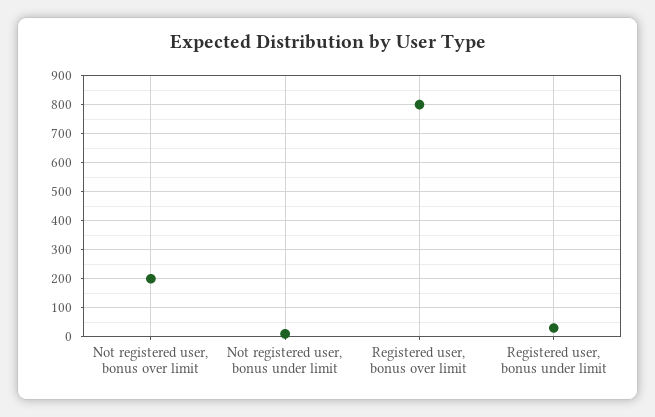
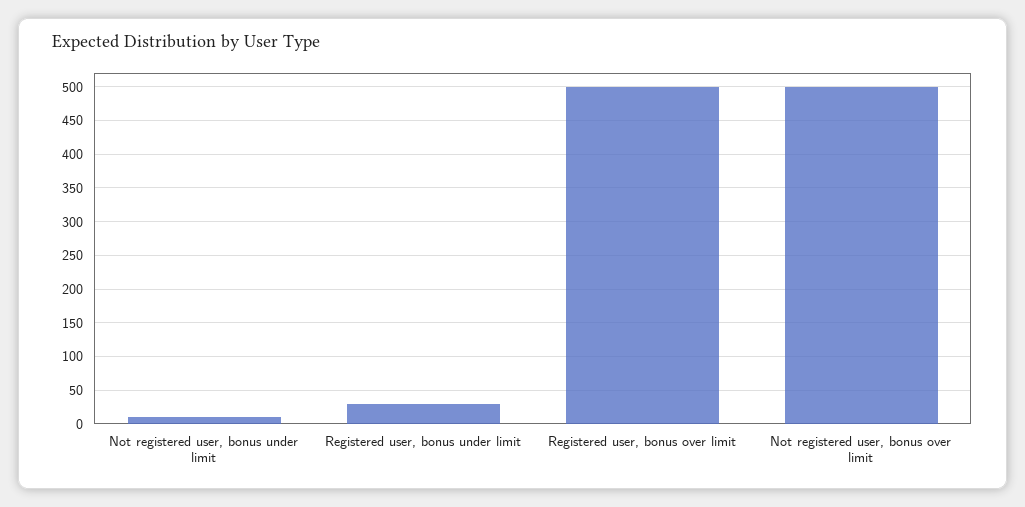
Not registered user, bonus over limit: 200 -> 500
Registered user, bonus over limit: 800 -> 500

